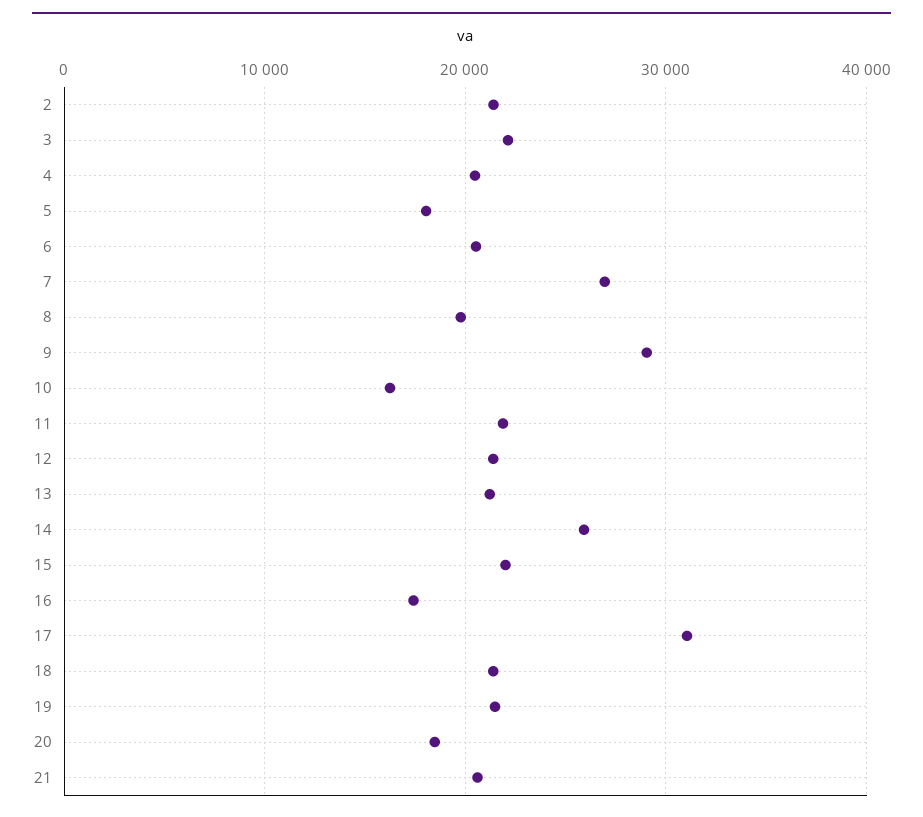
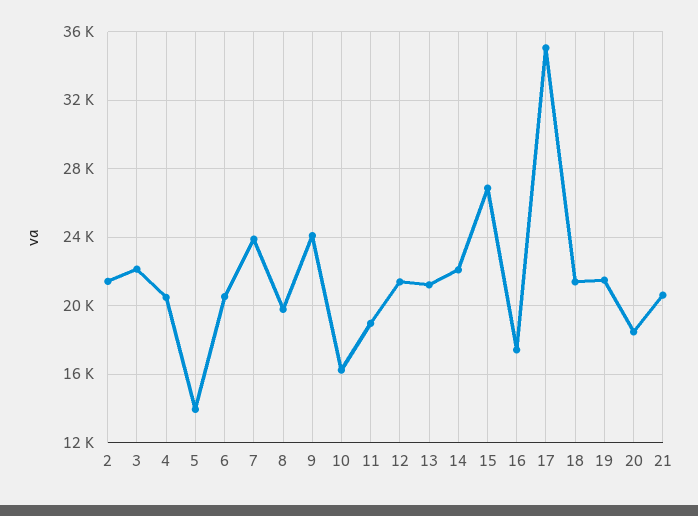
5: 18000 -> 14000
7: 27000 -> 24000
9: 29000 -> 24000
11: 22000 -> 19000
14: 26000 -> 22000
15: 22000 -> 27000
17: 31000 -> 35000

